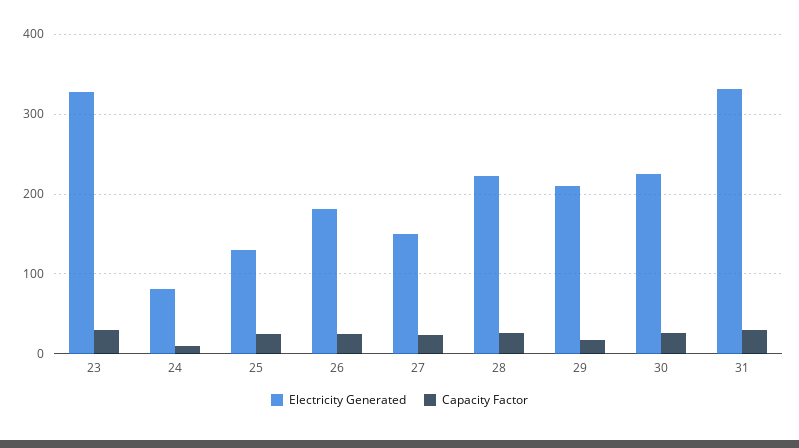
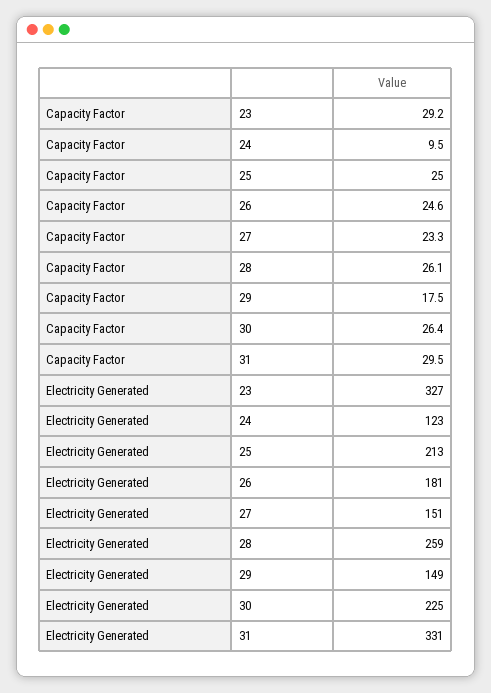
Electricity Generated, 24: 80 -> 123
Electricity Generated, 25: 130 -> 213
Electricity Generated, 28: 220 -> 259
Electricity Generated, 29: 210 -> 149

